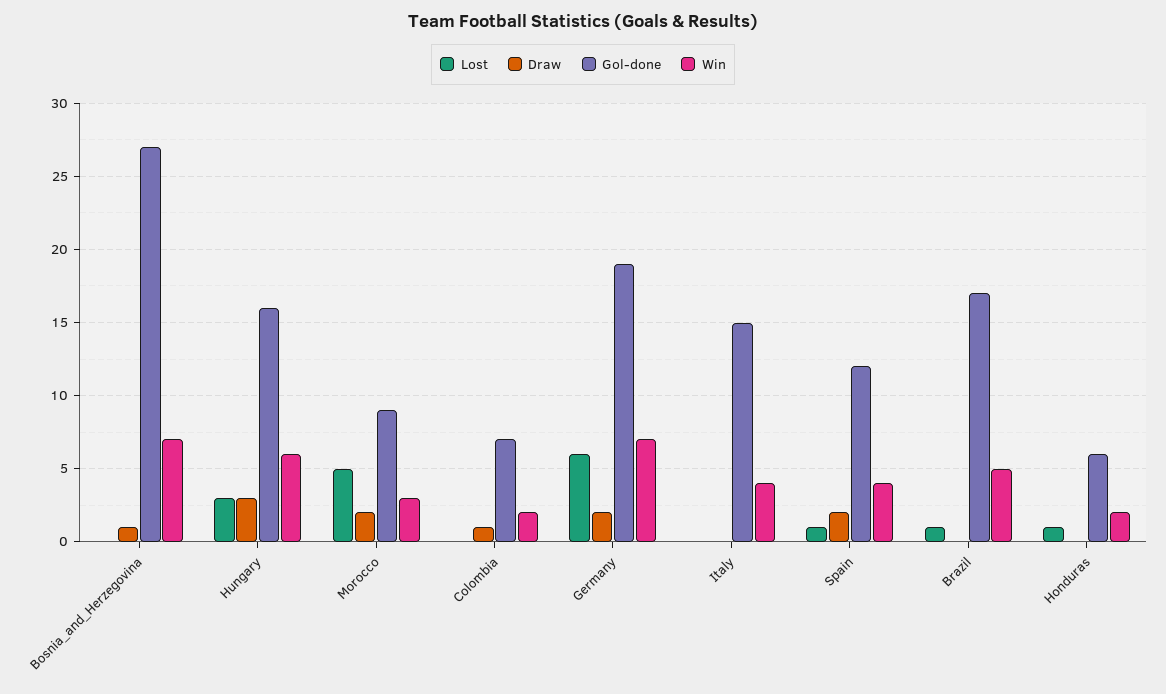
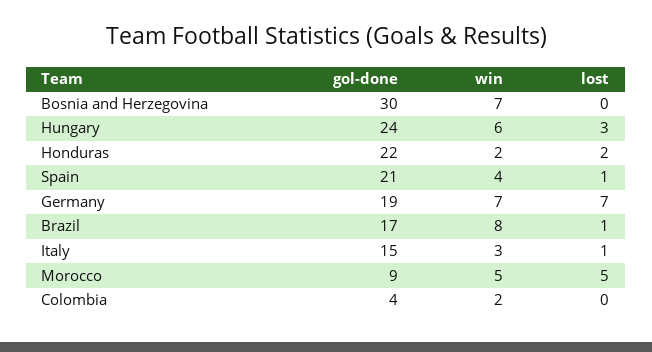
Draw, Bosnia_and_Herzegovina: 1 -> none
Gol-done, Bosnia_and_Herzegovina: 27 -> 30
Draw, Hungary: 3 -> none
Gol-done, Hungary: 16 -> 24
Draw, Morocco: 2 -> none
Win, Morocco: 3 -> 5
Draw, Colombia: 1 -> none
Gol-done, Colombia: 7 -> 4
Lost, Germany: 6 -> 7
Draw, Germany: 2 -> none
Lost, Italy: 0 -> 1
Draw, Italy: 0 -> none
Win, Italy: 4 -> 3
Draw, Spain: 2 -> none
Gol-done, Spain: 12 -> 21
Draw, Brazil: 0 -> none
Win, Brazil: 5 -> 8
Lost, Honduras: 1 -> 2
Draw, Honduras: 0 -> none
Gol-done, Honduras: 6 -> 22

